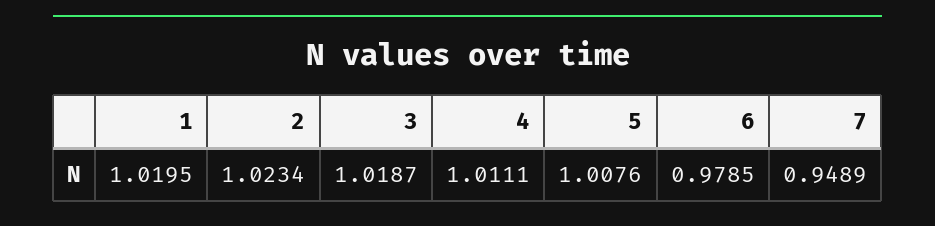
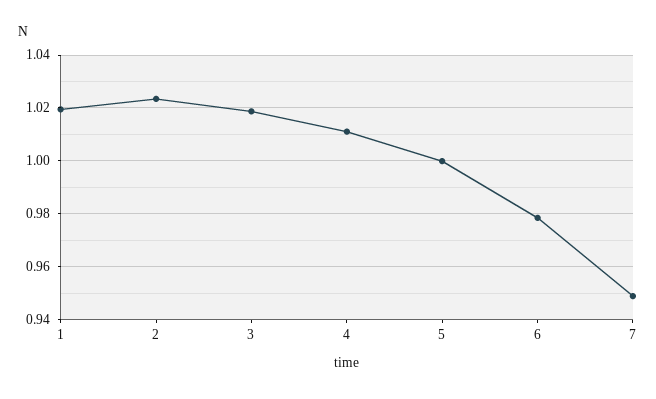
5: 1.0076 -> 1

